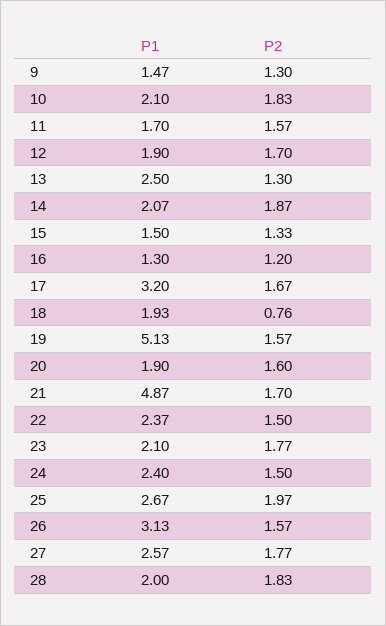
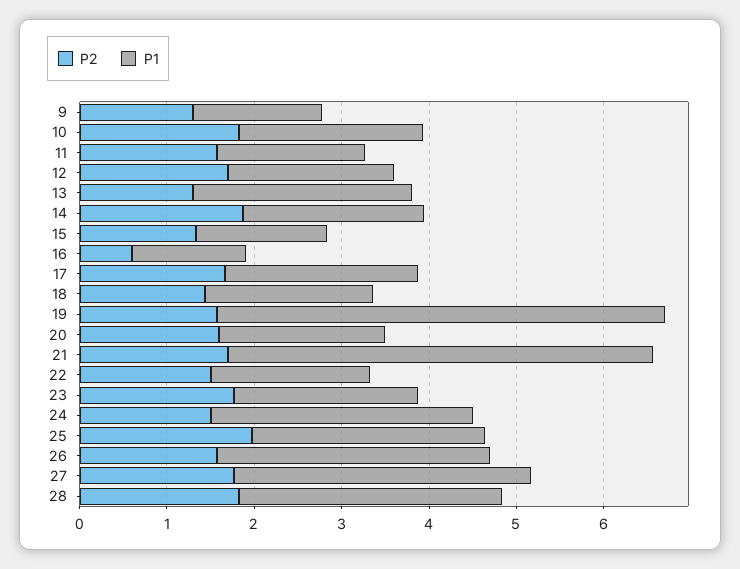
P2, 16: 1.2 -> 0.6
P1, 17: 3.2 -> 2.2
P2, 18: 0.76 -> 1.4
P1, 22: 2.37 -> 1.8
P1, 24: 2.4 -> 3
P1, 27: 2.57 -> 3.4
P1, 28: 2 -> 3

